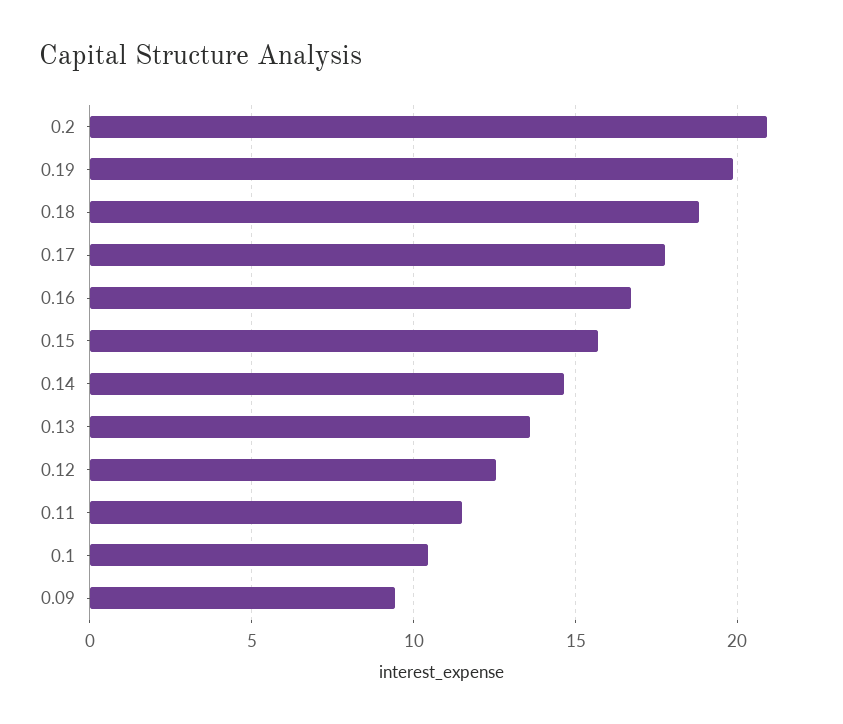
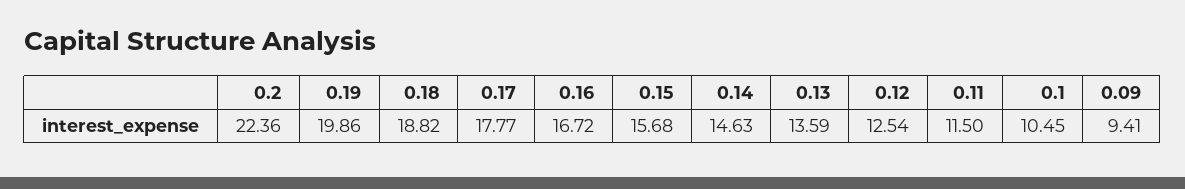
0.2: 21 -> 22.36

